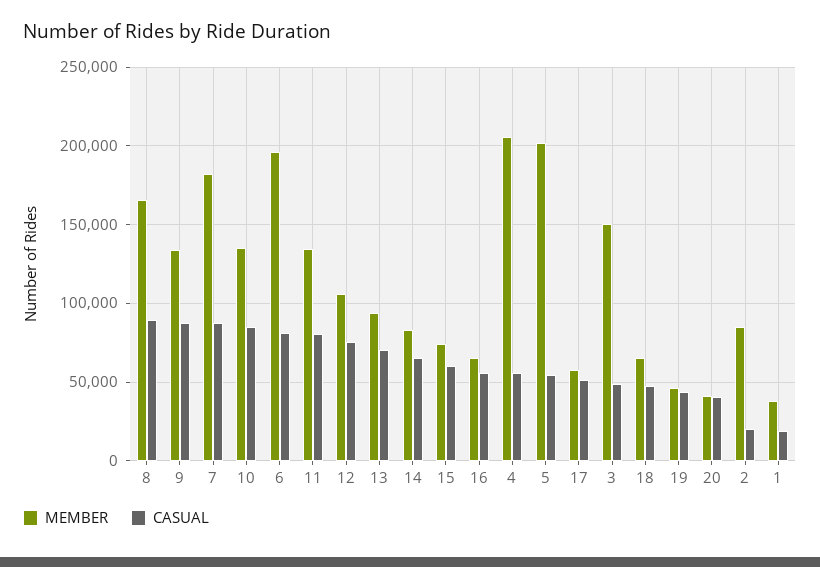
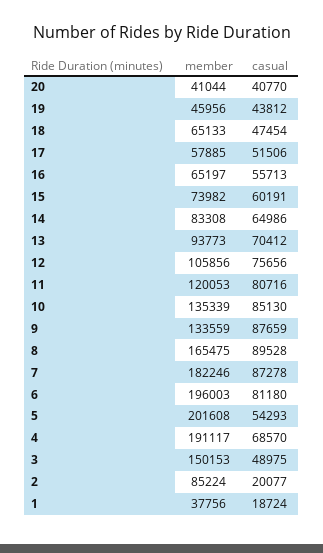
MEMBER, 11: 135000 -> 120053
MEMBER, 4: 205000 -> 191117
CASUAL, 4: 55000 -> 68570

